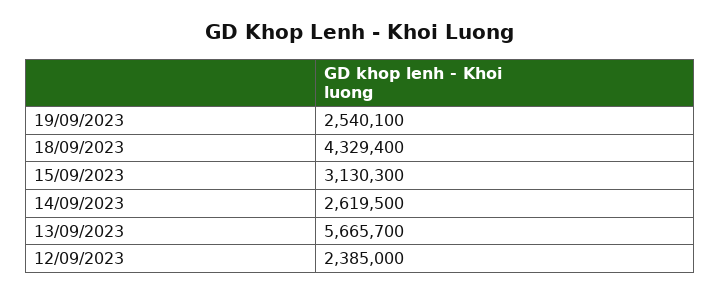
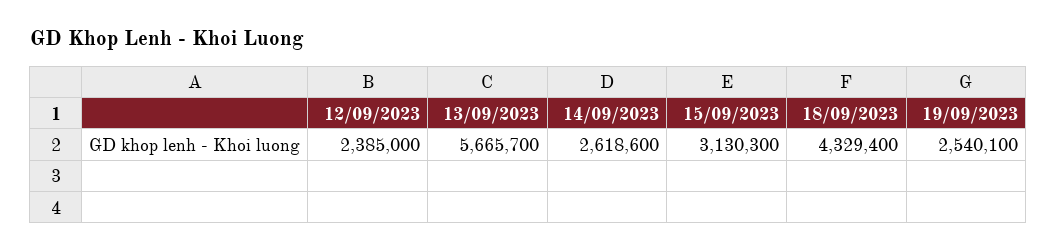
14/09/2023: 2619500 -> 2618600

